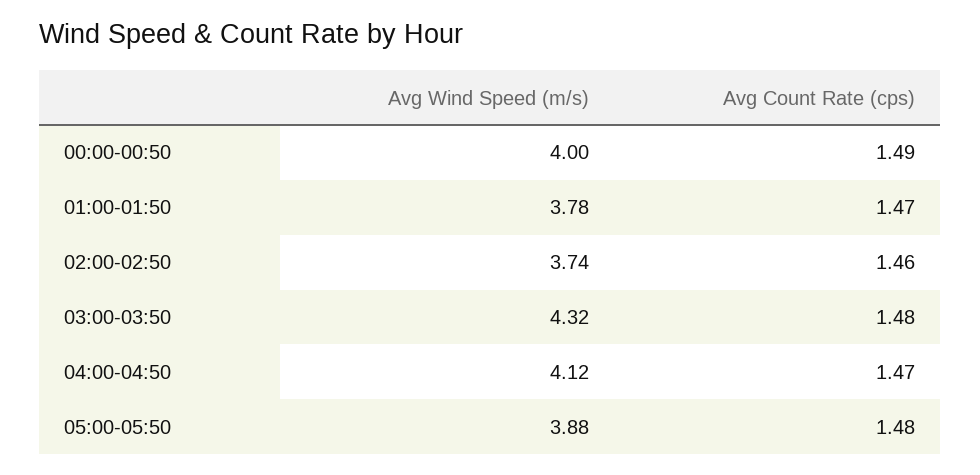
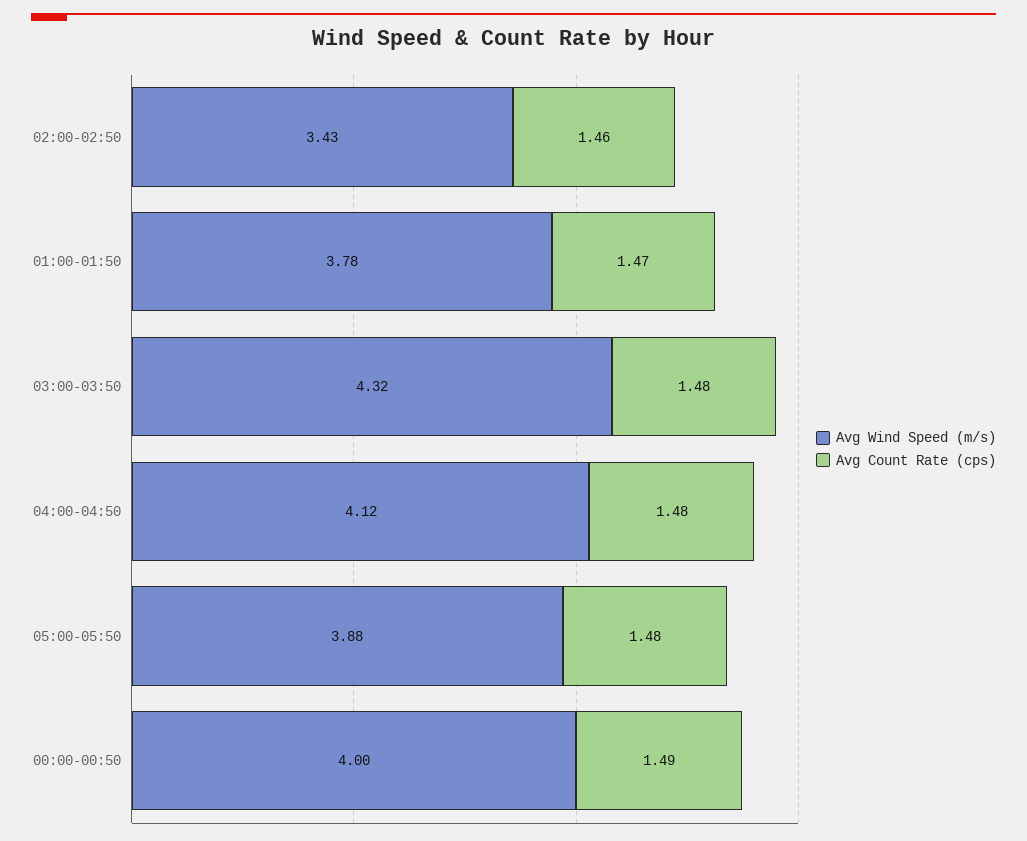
Avg Wind Speed (m/s), 02:00-02:50: 3.74 -> 3.43
Avg Count Rate (cps), 04:00-04:50: 1.47 -> 1.48

